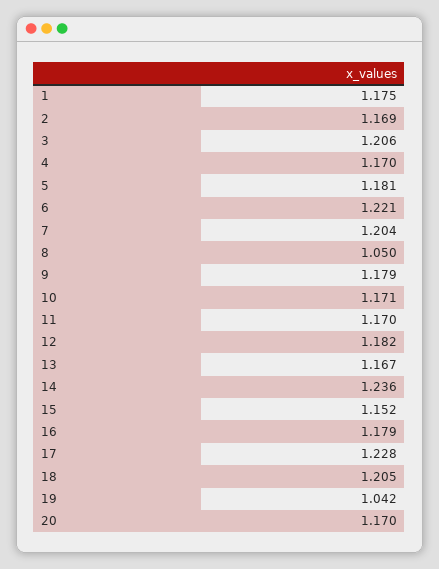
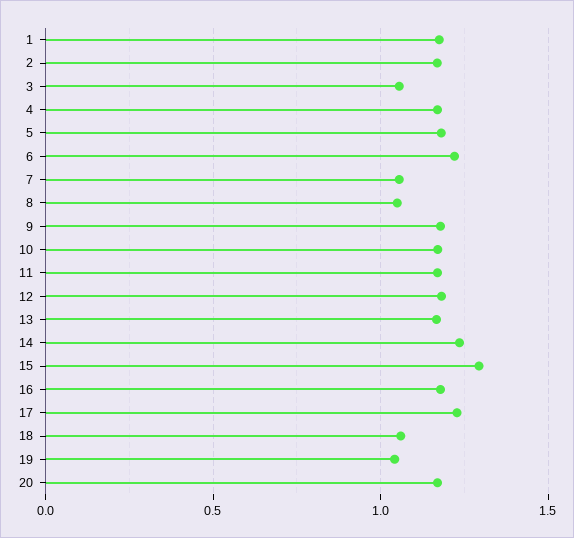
3: 1.206 -> 1.05
7: 1.204 -> 1.05
15: 1.152 -> 1.3
18: 1.205 -> 1.05

